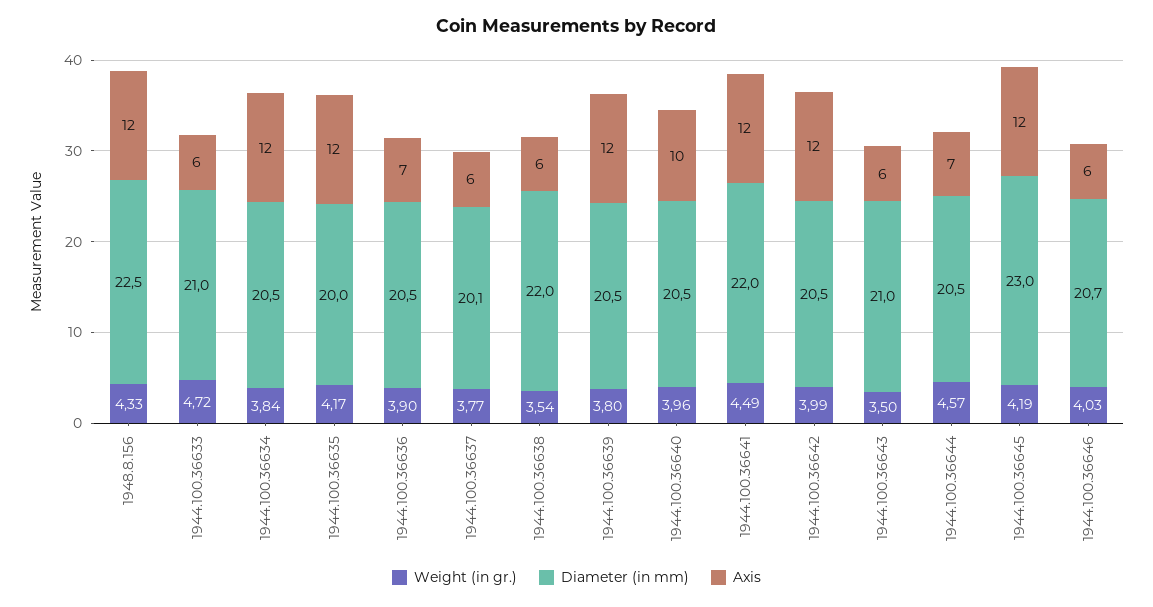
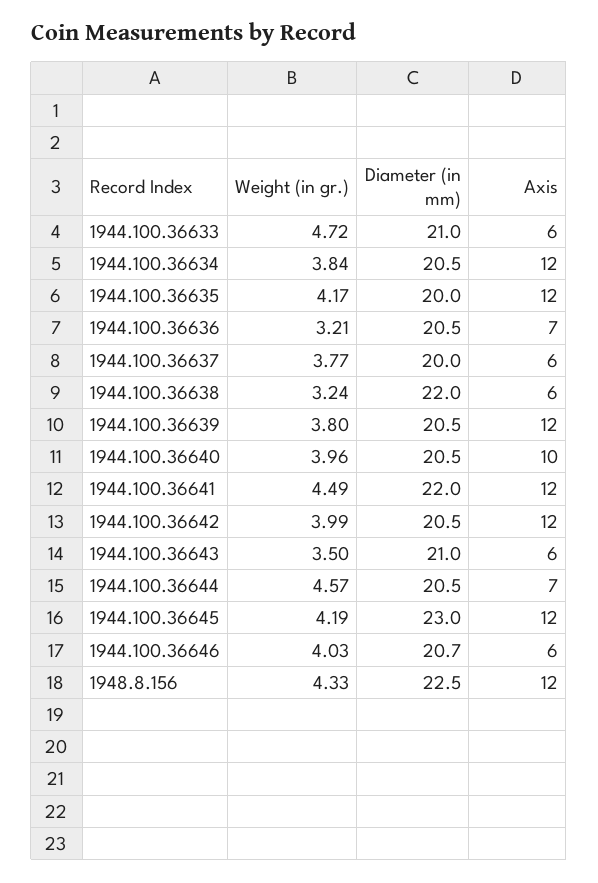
Weight (in gr.), 1944.100.36636: 3.9 -> 3.21
Diameter (in mm), 1944.100.36637: 20.1 -> 20
Weight (in gr.), 1944.100.36638: 3.54 -> 3.24

